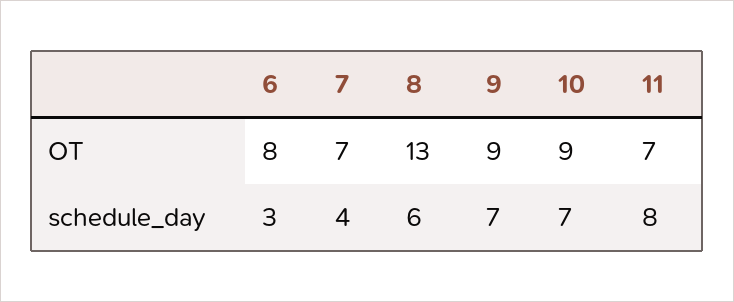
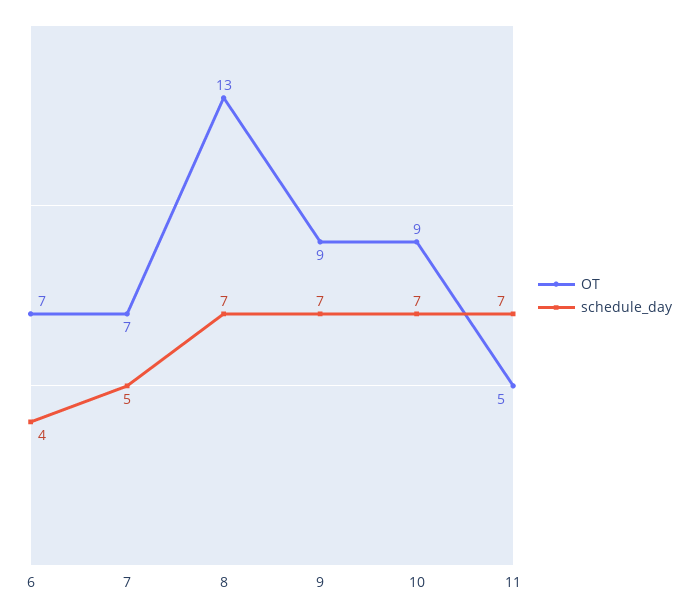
OT, 6: 8 -> 7
OT, 11: 7 -> 5
schedule_day, 6: 3 -> 4
schedule_day, 7: 4 -> 5
schedule_day, 8: 6 -> 7
schedule_day, 11: 8 -> 7

